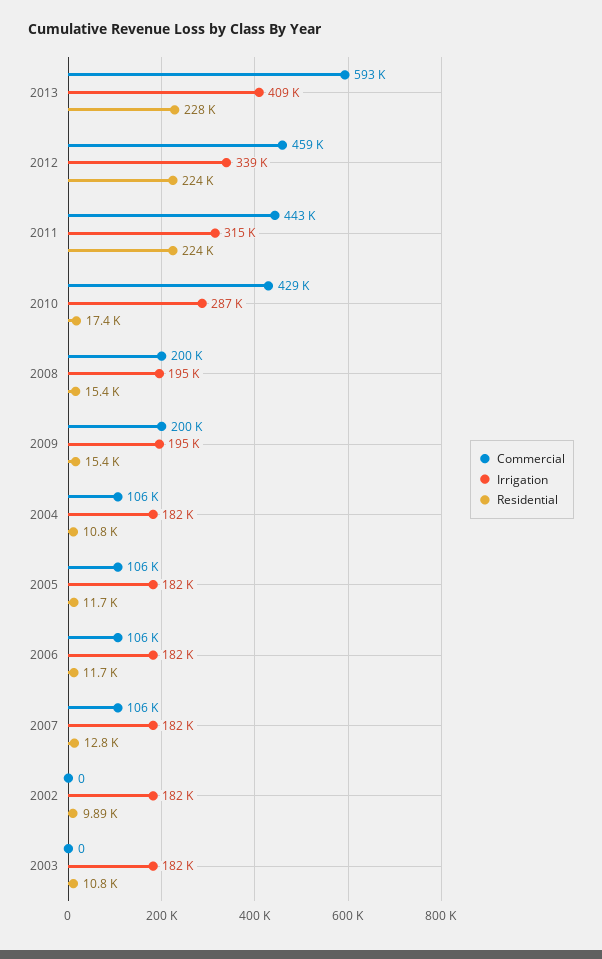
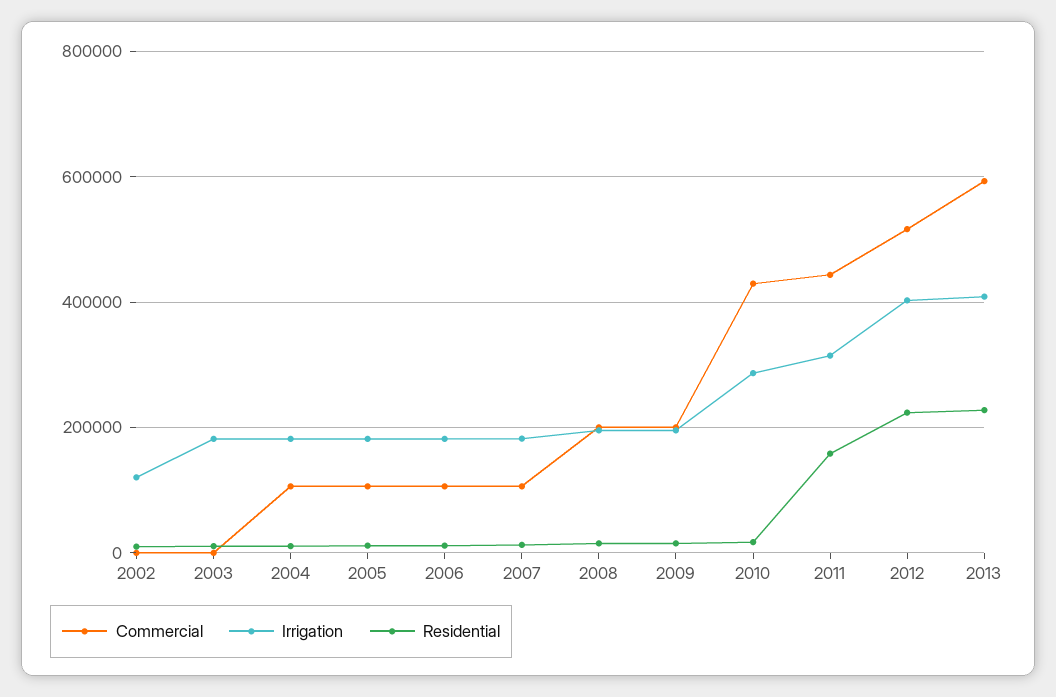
Commercial, 2012: 459000 -> 520000
Irrigation, 2012: 339000 -> 400000
Residential, 2011: 224000 -> 160000
Irrigation, 2002: 182000 -> 120000

